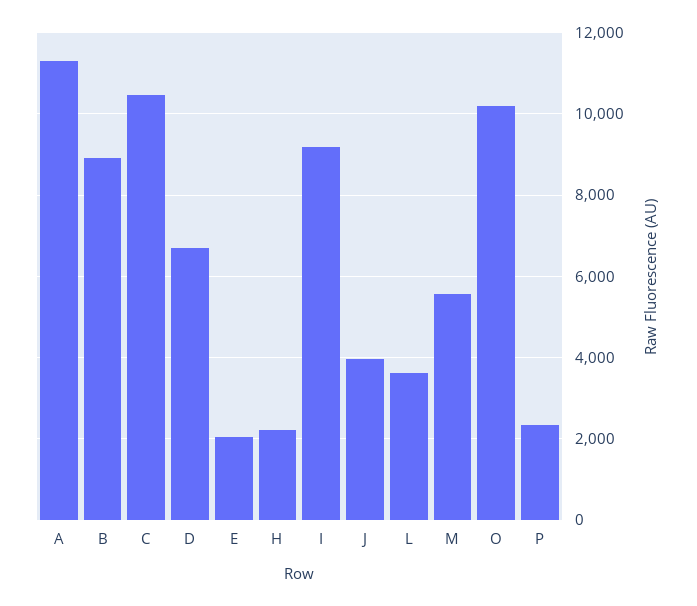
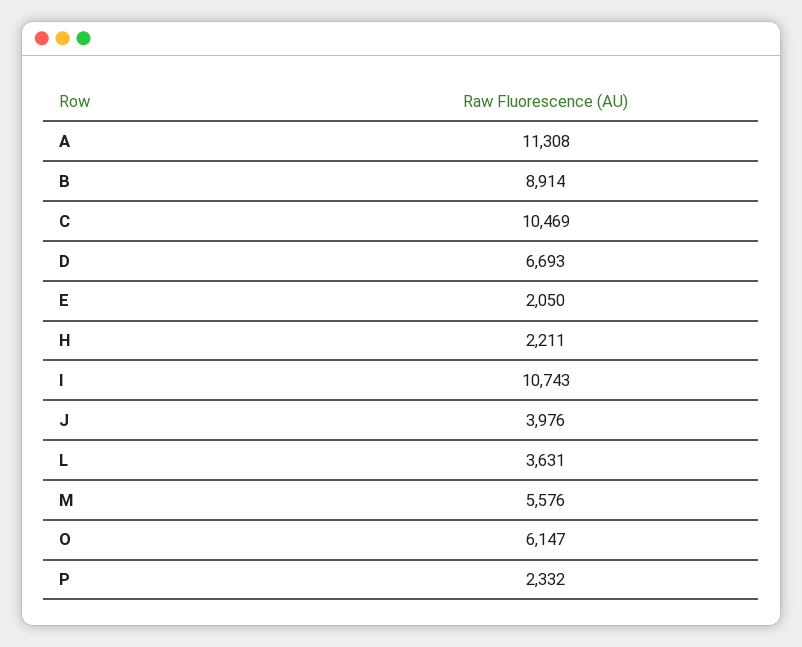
I: 9200 -> 10743
O: 10200 -> 6147

